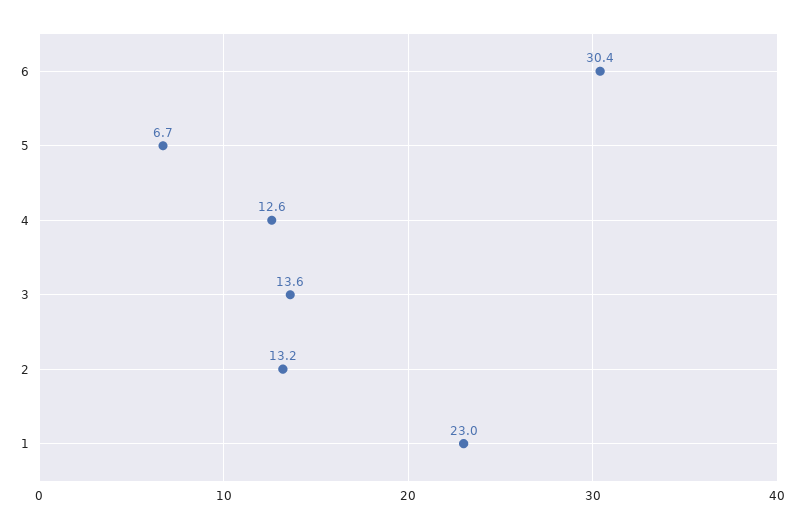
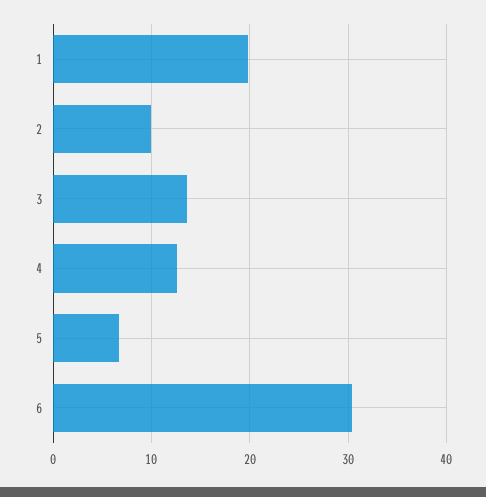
2: 13.2 -> 10
1: 23 -> 20

